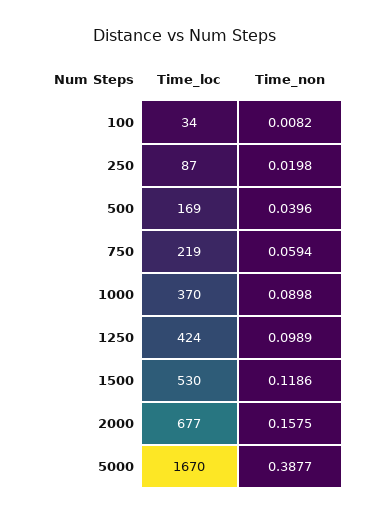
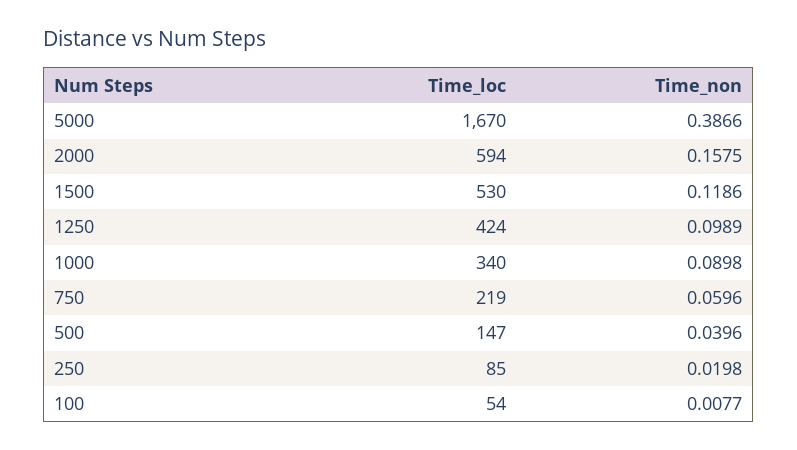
Time_loc, 100: 34 -> 54
Time_non, 100: 0.0082 -> 0.0077
Time_loc, 250: 87 -> 85
Time_loc, 500: 169 -> 147
Time_non, 750: 0.0594 -> 0.0596
Time_loc, 1000: 370 -> 340
Time_loc, 2000: 677 -> 594
Time_non, 5000: 0.3877 -> 0.3866

